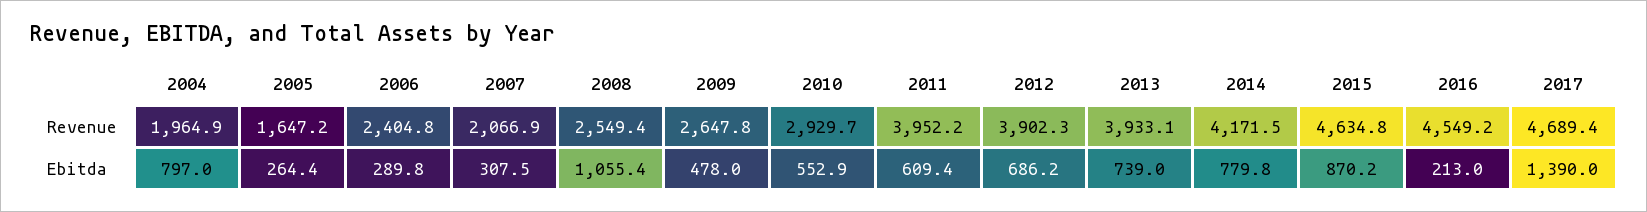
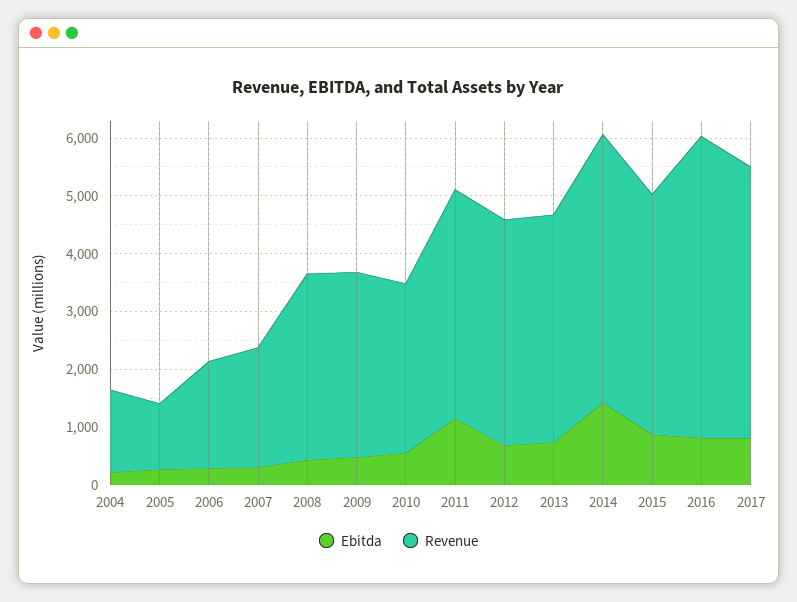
Revenue, 2004: 1964.9 -> 1400
Revenue, 2005: 1647.2 -> 1200
Revenue, 2006: 2404.8 -> 1800
Revenue, 2008: 2549.4 -> 3200
Revenue, 2009: 2647.8 -> 3200
Revenue, 2014: 4171.5 -> 4600
Revenue, 2015: 4634.8 -> 4200
Revenue, 2016: 4549.2 -> 5200
Ebitda, 2004: 797 -> 200
Ebitda, 2008: 1055.4 -> 400
Ebitda, 2011: 609.4 -> 1200
Ebitda, 2014: 779.8 -> 1400
Ebitda, 2016: 213 -> 800
Ebitda, 2017: 1390 -> 800

